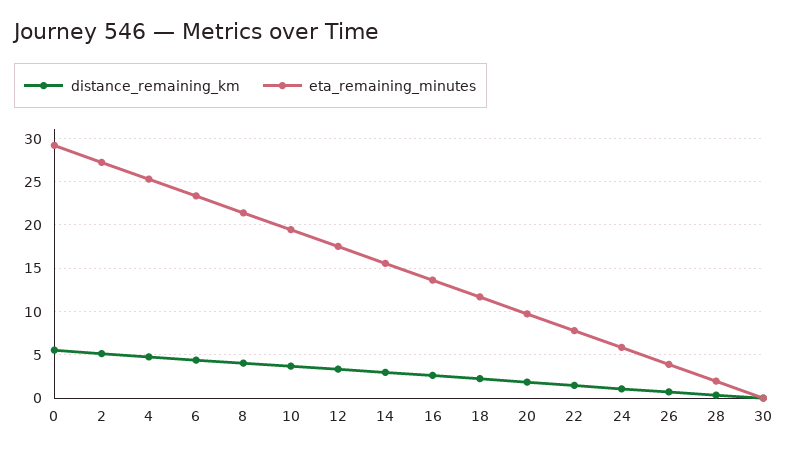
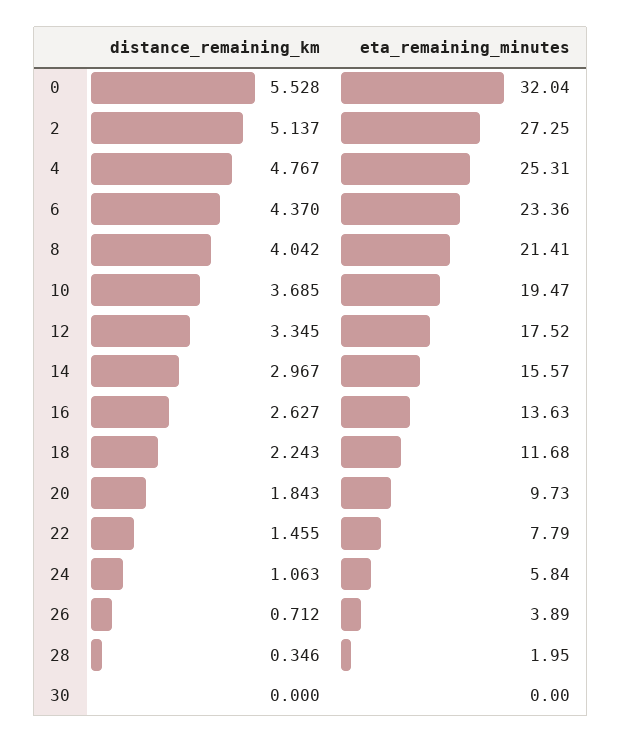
eta_remaining_minutes, 0: 29 -> 32.04

